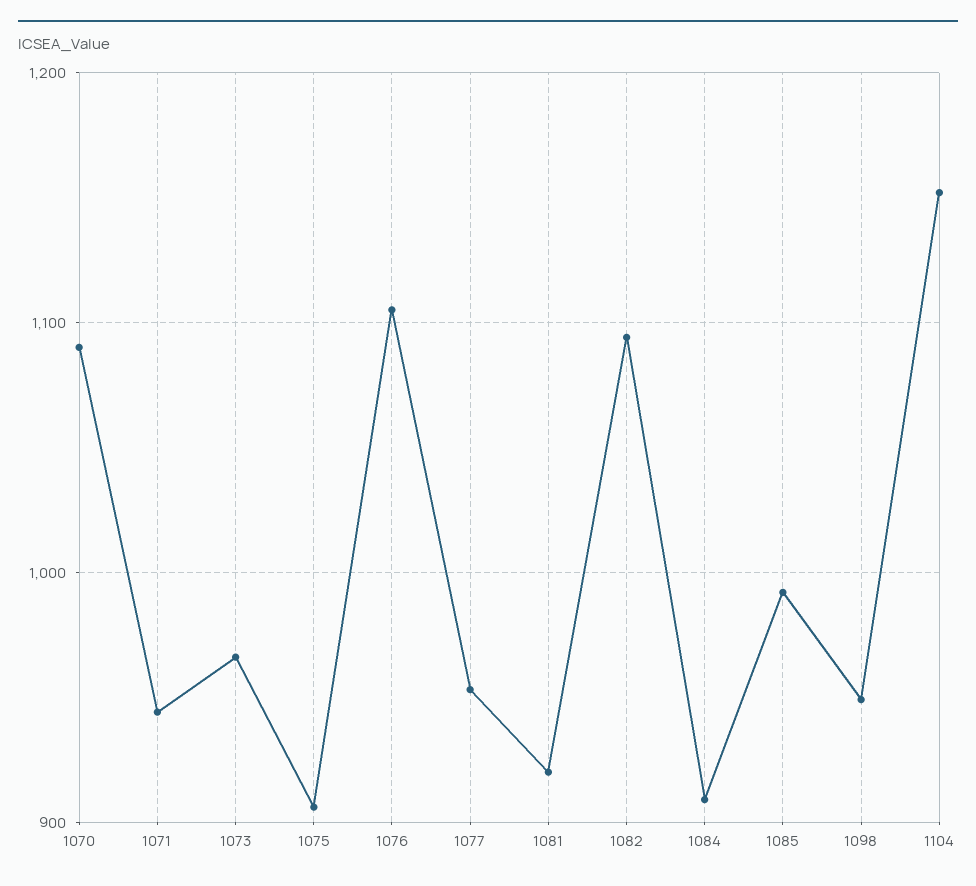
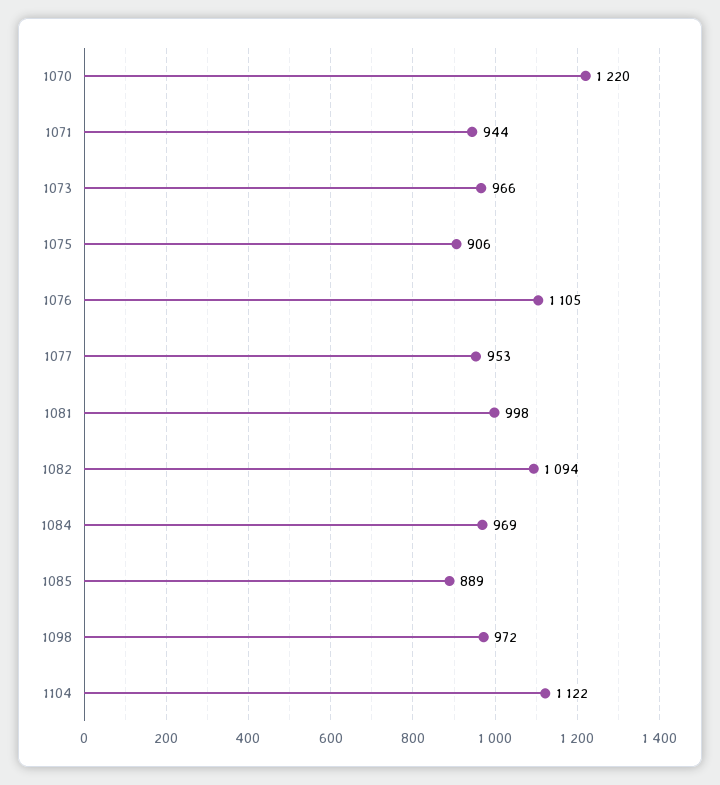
1070: 1090 -> 1220
1081: 920 -> 998
1084: 910 -> 969
1085: 990 -> 889
1098: 950 -> 972
1104: 1150 -> 1122

